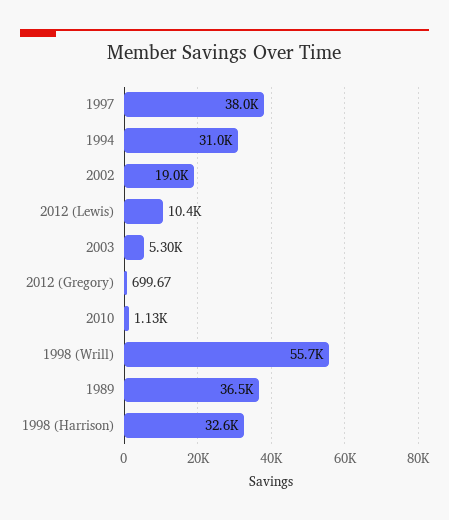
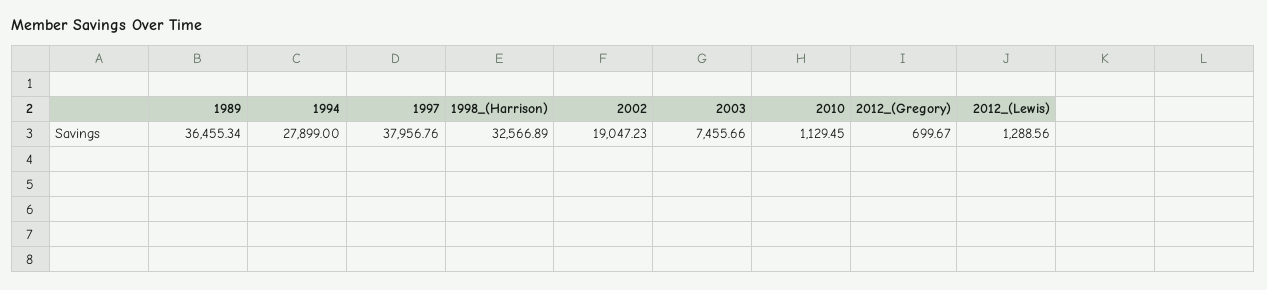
1994: 31000 -> 27899
2012 (Lewis): 10400 -> 1288.56
2003: 5300 -> 7455.66
1998 (Wrill): 55700 -> none

